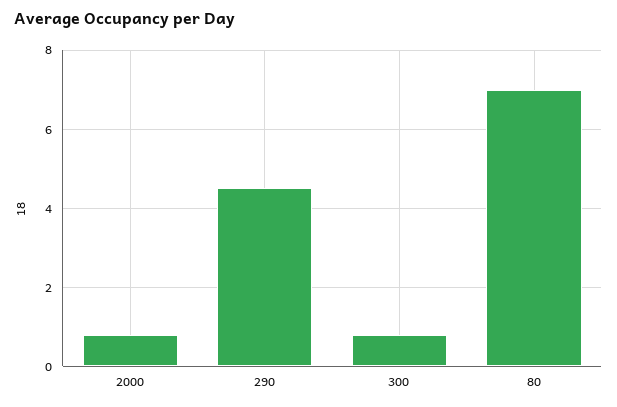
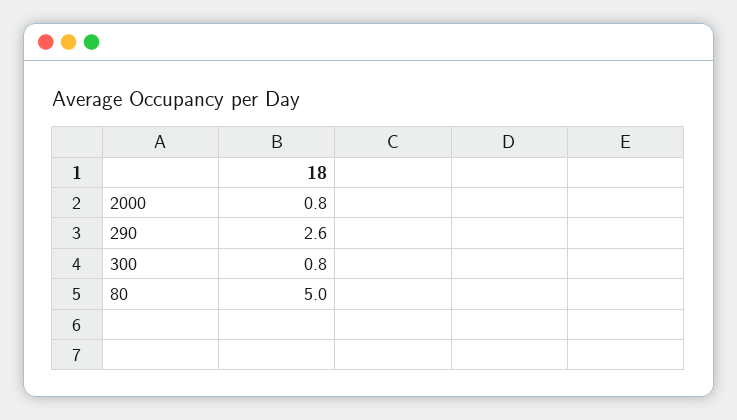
290: 4.5 -> 2.6
80: 7 -> 5

